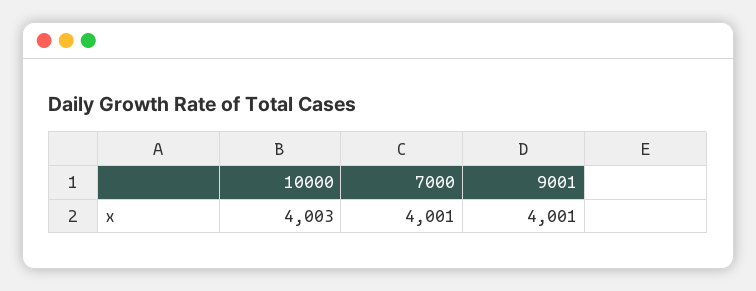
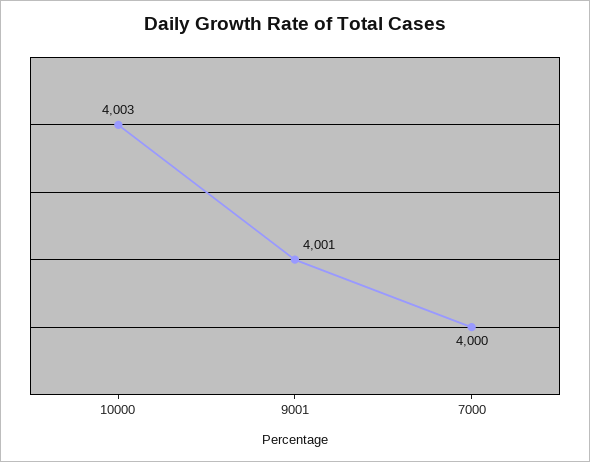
7000: 4001 -> 4000

